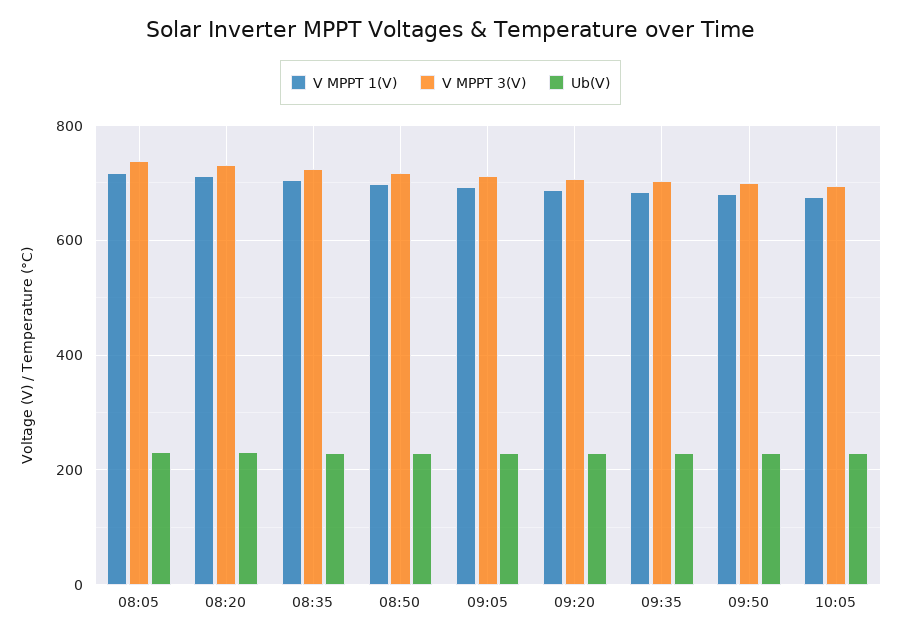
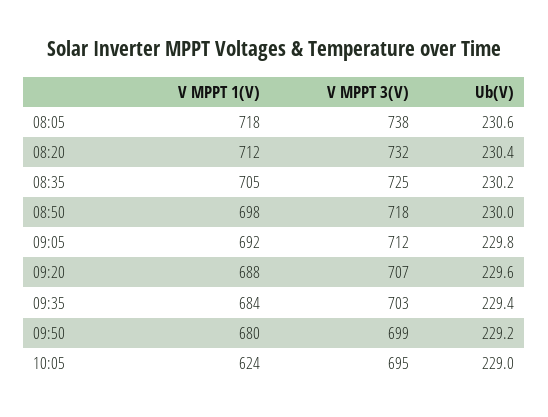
V MPPT 1(V), 10:05: 680 -> 624

